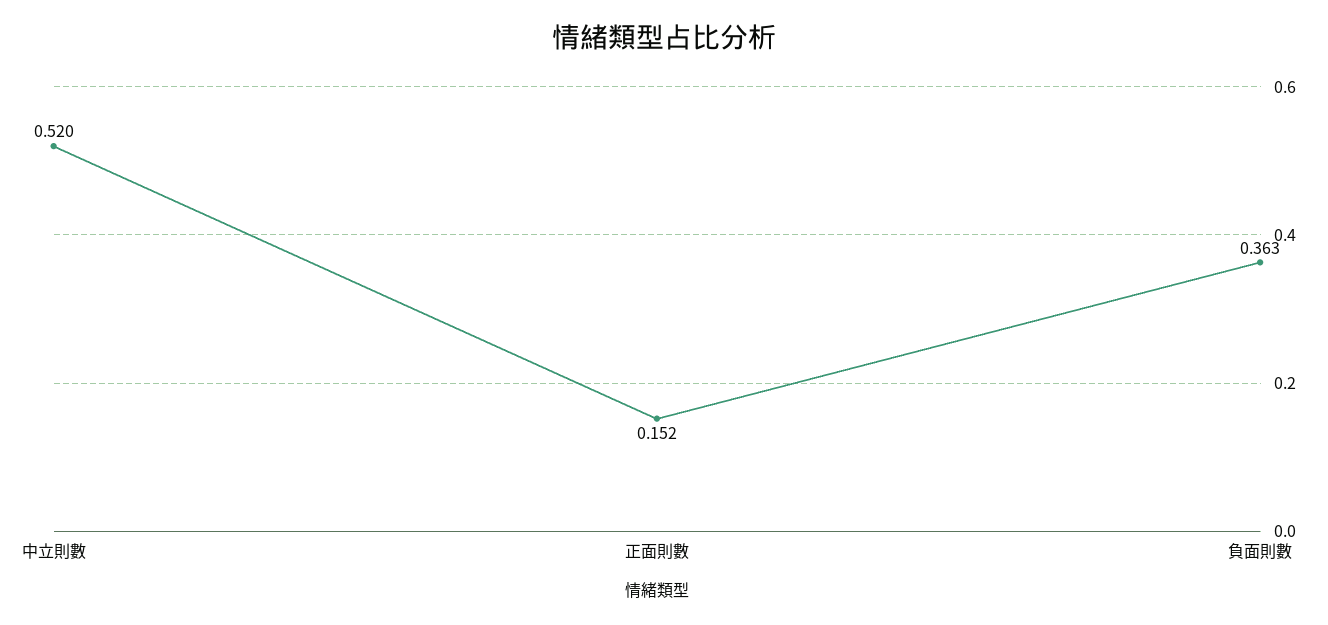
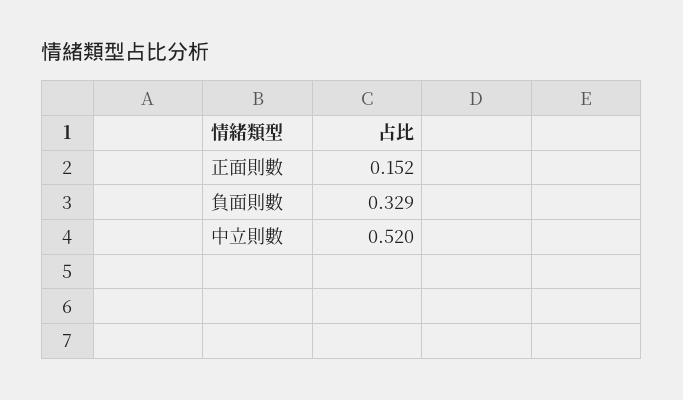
負面則數: 0.363 -> 0.329

